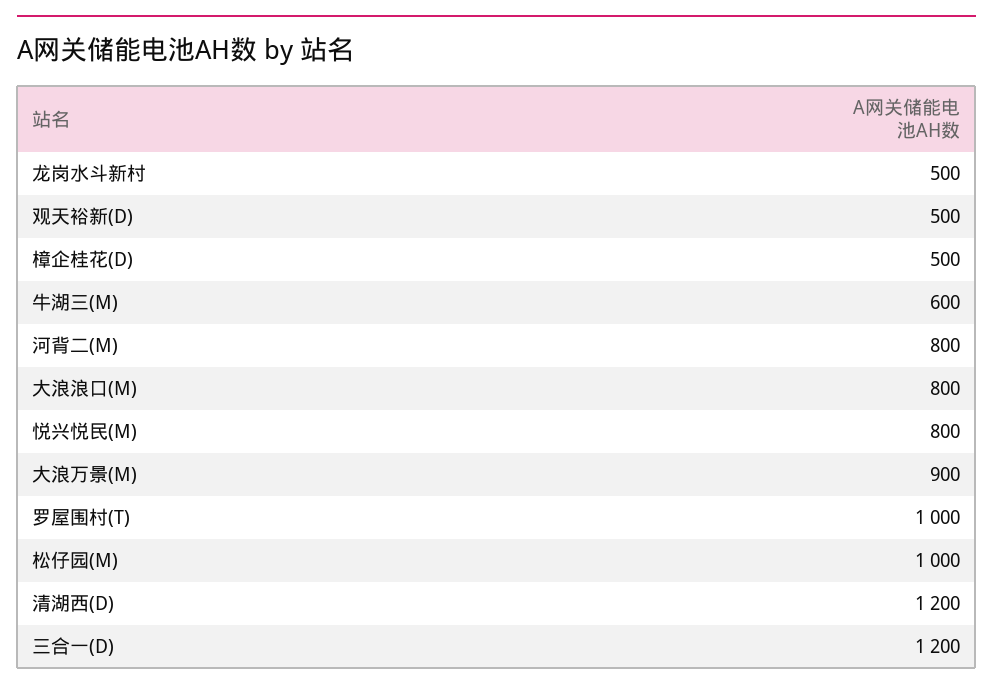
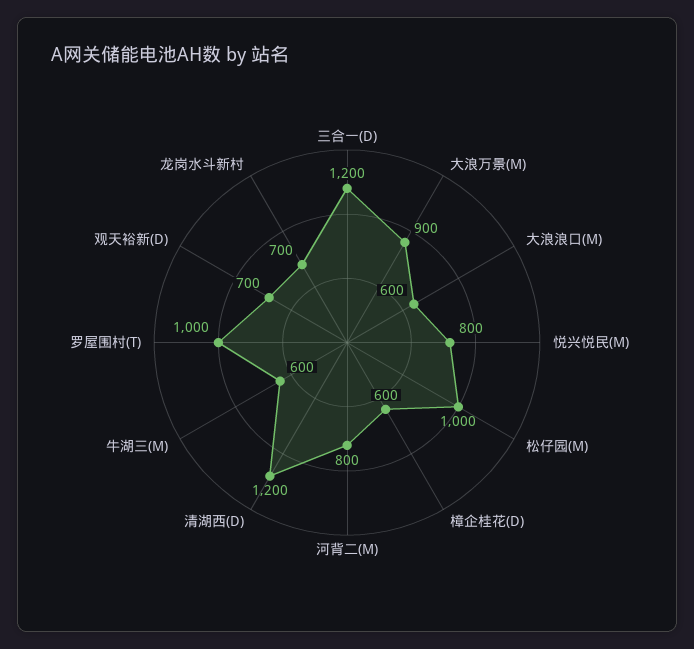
龙岗水斗新村: 500 -> 700
观天裕新(D): 500 -> 700
樟企桂花(D): 500 -> 600
大浪浪口(M): 800 -> 600

